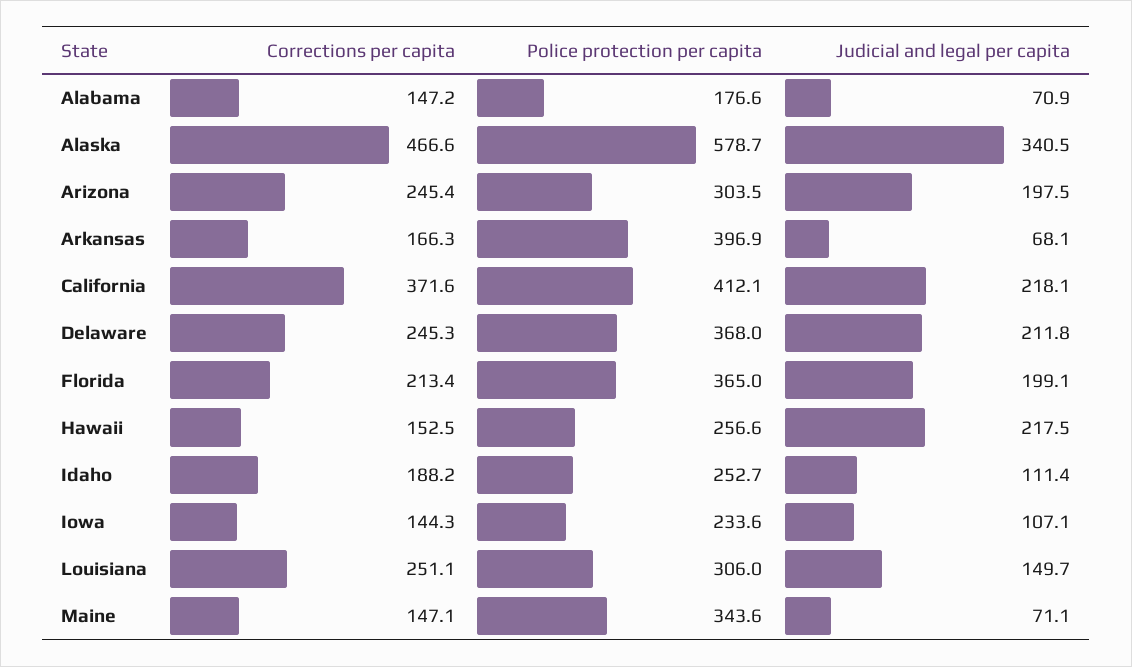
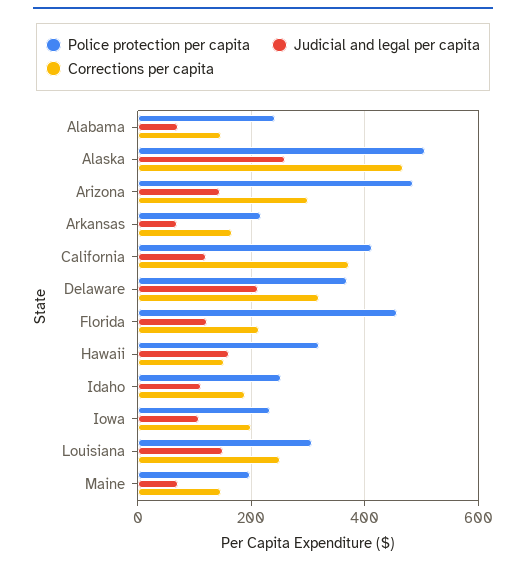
Police protection per capita, Alabama: 176.6 -> 240
Police protection per capita, Alaska: 578.7 -> 500
Judicial and legal per capita, Alaska: 340.5 -> 260
Corrections per capita, Arizona: 245.4 -> 300
Police protection per capita, Arizona: 303.5 -> 480
Judicial and legal per capita, Arizona: 197.5 -> 140
Police protection per capita, Arkansas: 396.9 -> 220
Judicial and legal per capita, California: 218.1 -> 120
Corrections per capita, Delaware: 245.3 -> 320
Police protection per capita, Florida: 365 -> 460
Judicial and legal per capita, Florida: 199.1 -> 120
Police protection per capita, Hawaii: 256.6 -> 320
Judicial and legal per capita, Hawaii: 217.5 -> 160
Corrections per capita, Iowa: 144.3 -> 200
Police protection per capita, Maine: 343.6 -> 200

